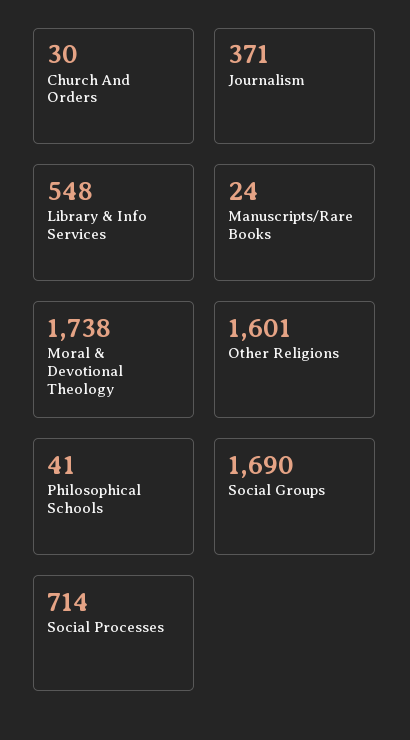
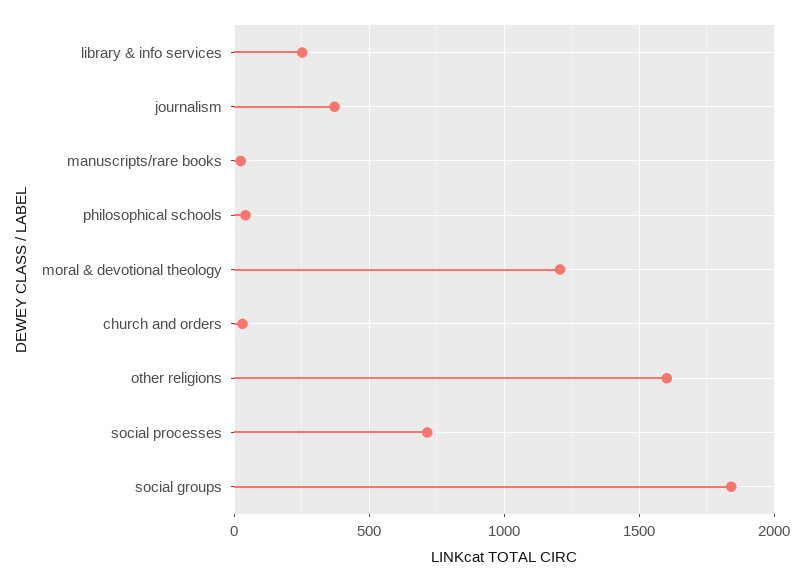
Library & Info Services: 548 -> 250
Moral & Devotional Theology: 1738 -> 1200
Social Groups: 1690 -> 1850

